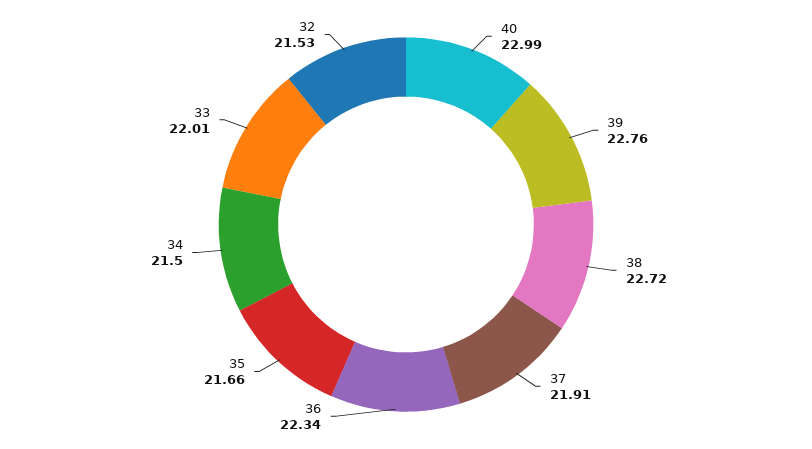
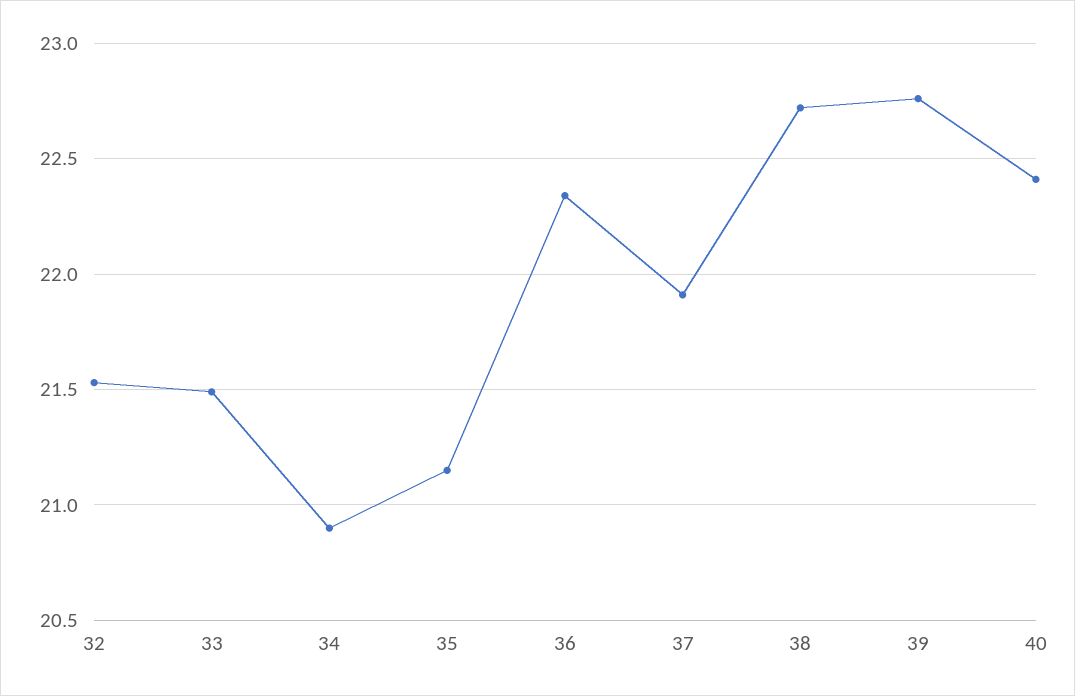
40: 22.99 -> 22.4
35: 21.66 -> 21.15
34: 21.5 -> 20.9
33: 22.01 -> 21.5

